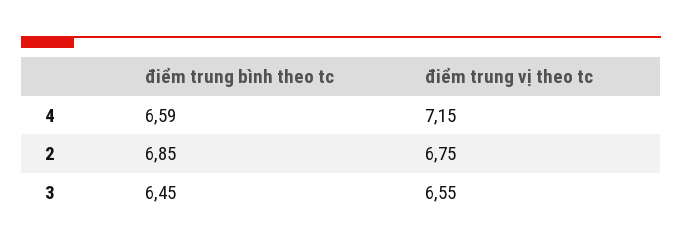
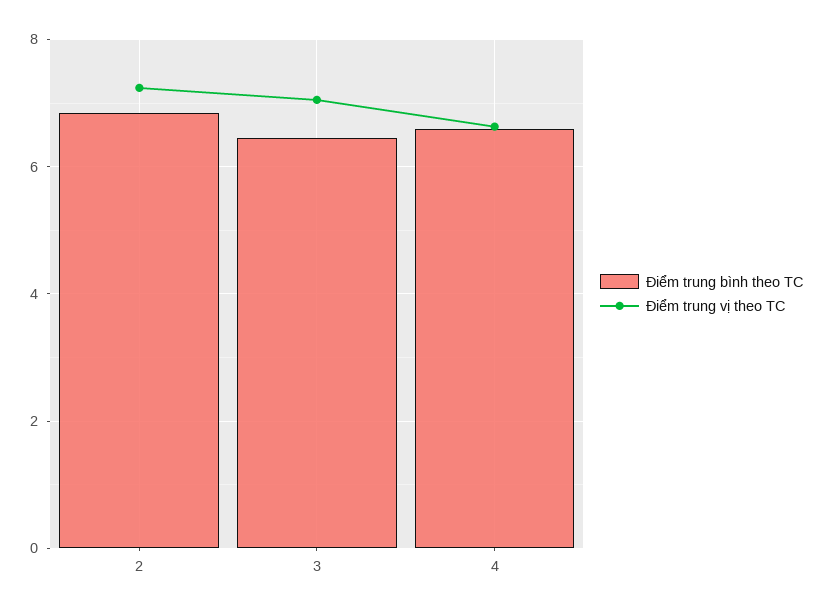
điểm trung vị theo tc, 4: 7.15 -> 6.6
điểm trung vị theo tc, 2: 6.75 -> 7.2
điểm trung vị theo tc, 3: 6.55 -> 7

